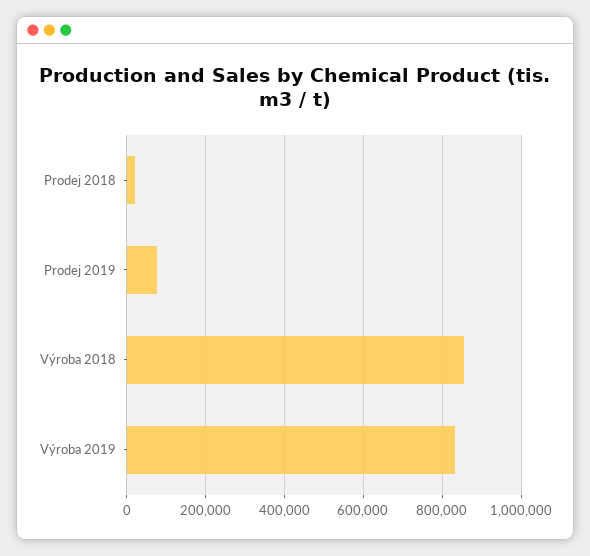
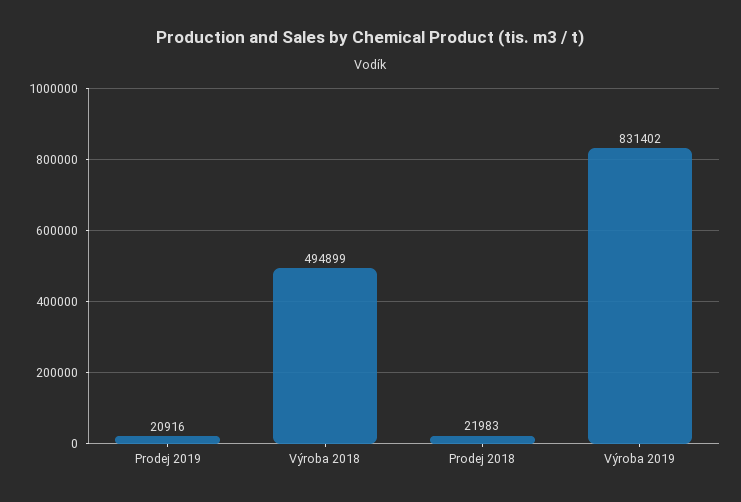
Prodej 2019: 80000 -> 20916
Výroba 2018: 860000 -> 494899

